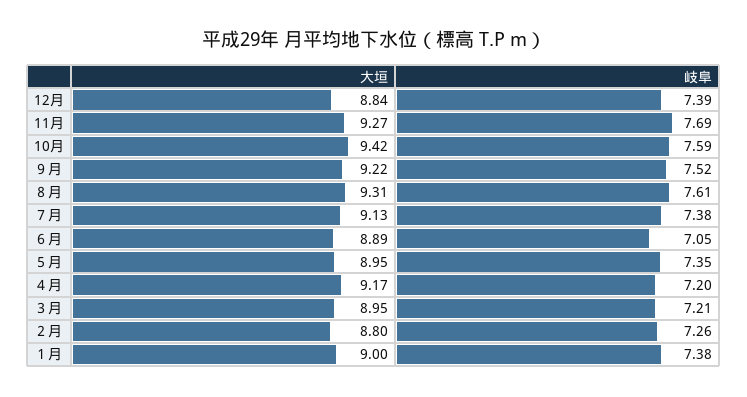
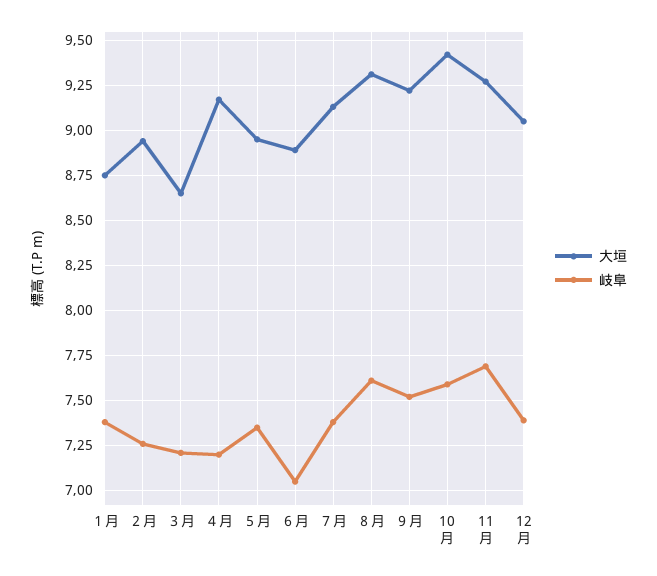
大垣, 12月: 8.84 -> 9.05
大垣, ３月: 8.95 -> 8.65
大垣, ２月: 8.8 -> 8.95
大垣, １月: 9 -> 8.75

